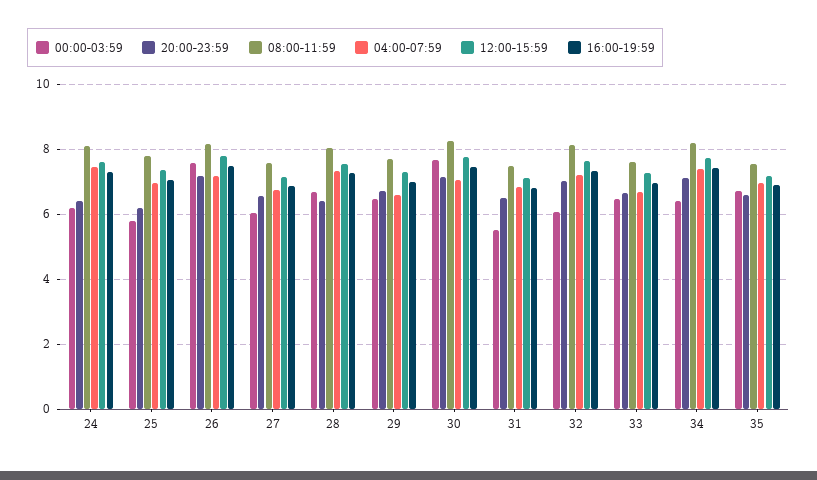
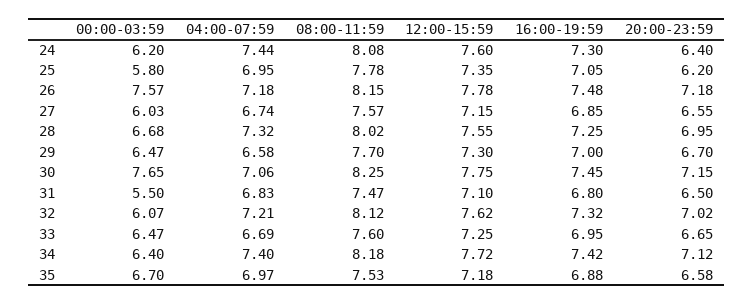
20:00-23:59, 28: 6.4 -> 6.95

